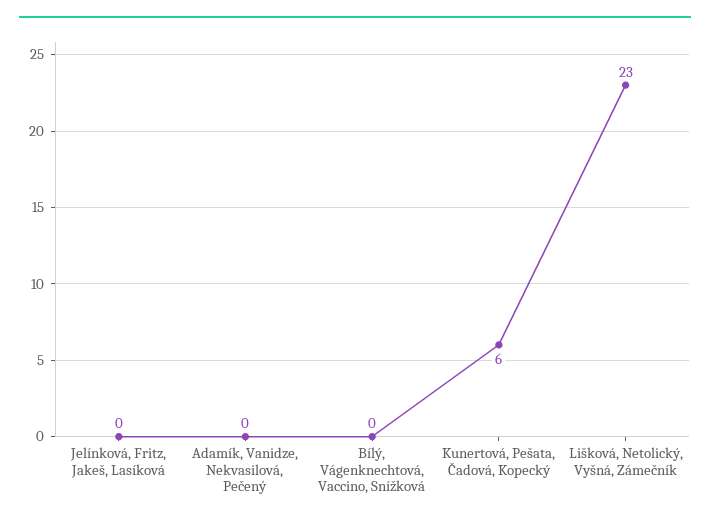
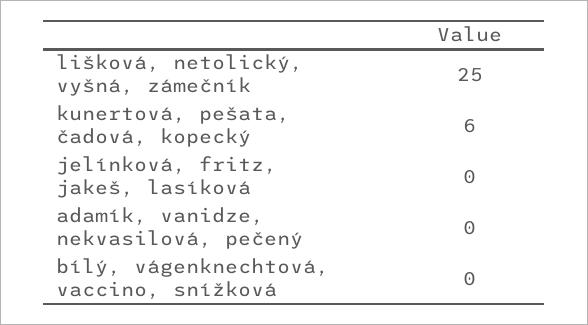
Lišková, Netolický, Vyšná, Zámečník: 23 -> 25

